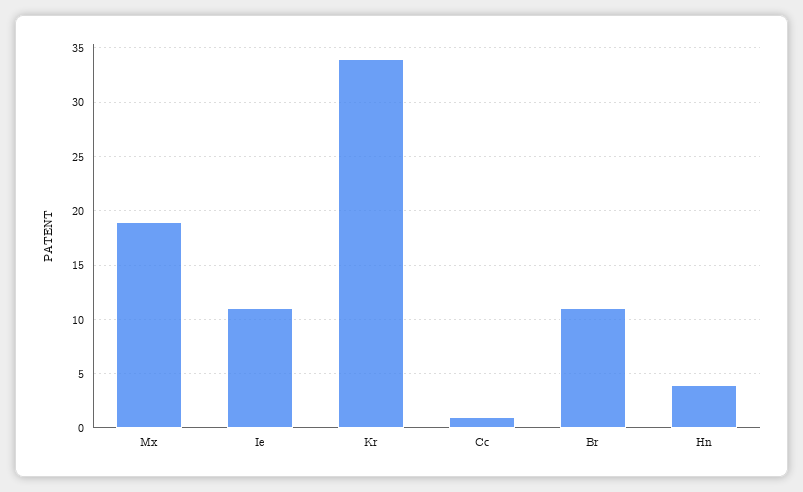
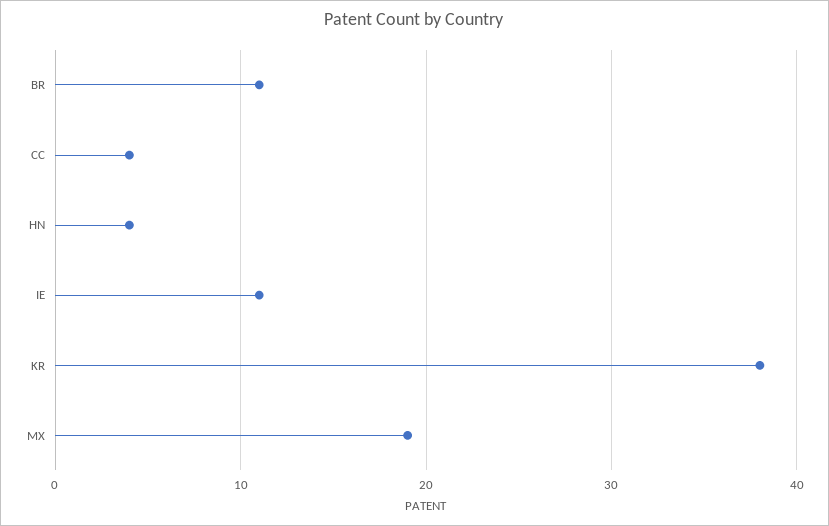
Kr: 34 -> 38
Cc: 1 -> 4

